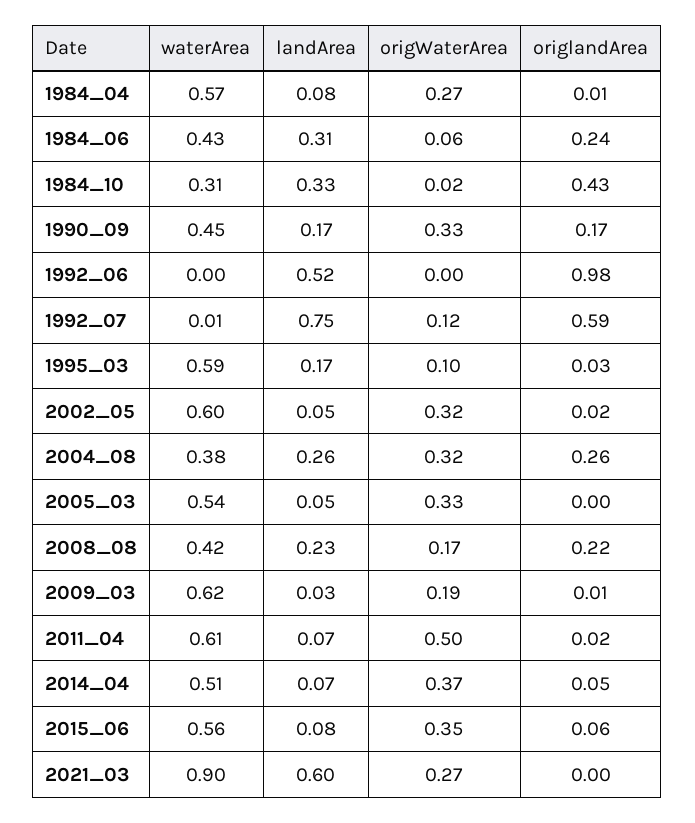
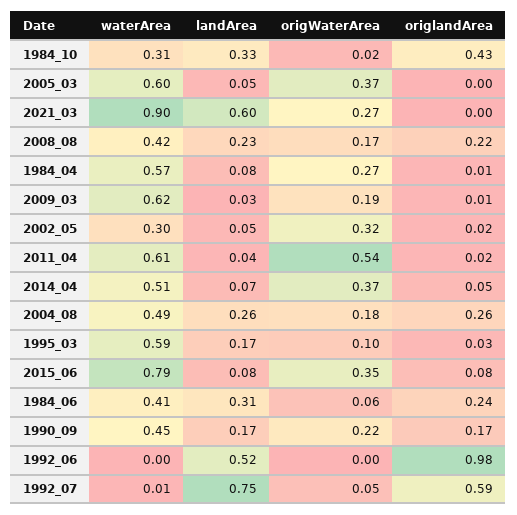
waterArea, 1984_06: 0.43 -> 0.41
origWaterArea, 1990_09: 0.33 -> 0.22
origWaterArea, 1992_07: 0.12 -> 0.05
waterArea, 2002_05: 0.6 -> 0.3
waterArea, 2004_08: 0.38 -> 0.49
origWaterArea, 2004_08: 0.32 -> 0.18
waterArea, 2005_03: 0.54 -> 0.6
origWaterArea, 2005_03: 0.33 -> 0.37
landArea, 2011_04: 0.07 -> 0.04
origWaterArea, 2011_04: 0.5 -> 0.54
waterArea, 2015_06: 0.56 -> 0.79
origlandArea, 2015_06: 0.06 -> 0.08

